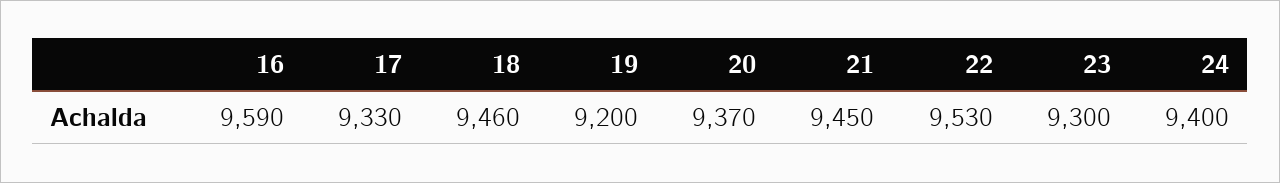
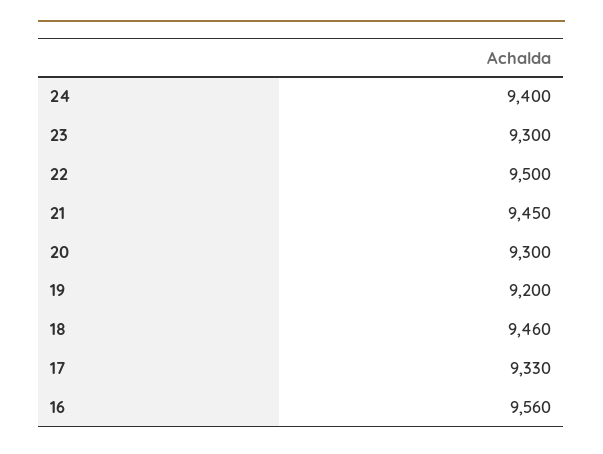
16: 9590 -> 9560
20: 9370 -> 9300
22: 9530 -> 9500

